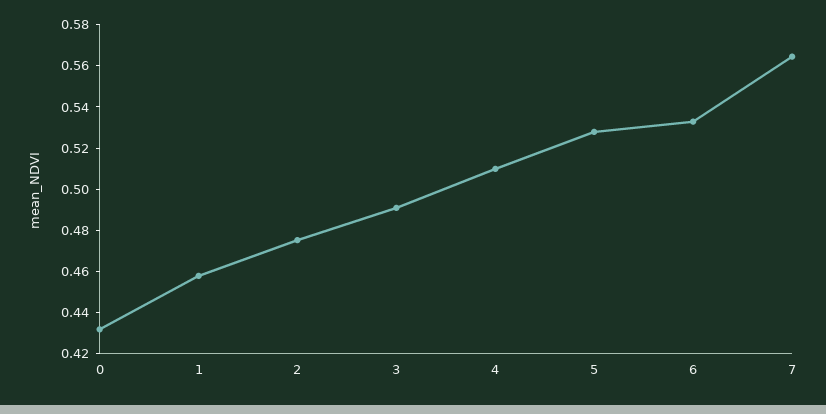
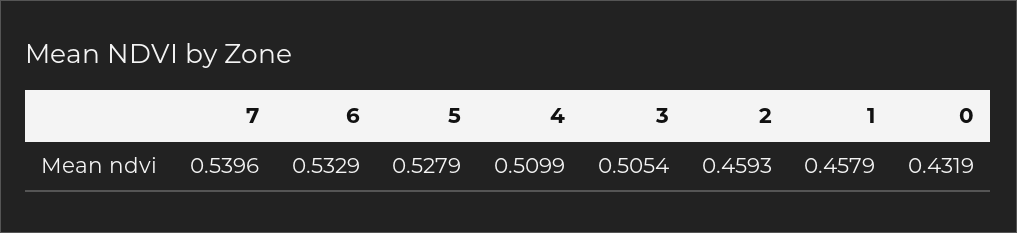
2: 0.475 -> 0.4593
3: 0.49 -> 0.5054
7: 0.565 -> 0.5396

